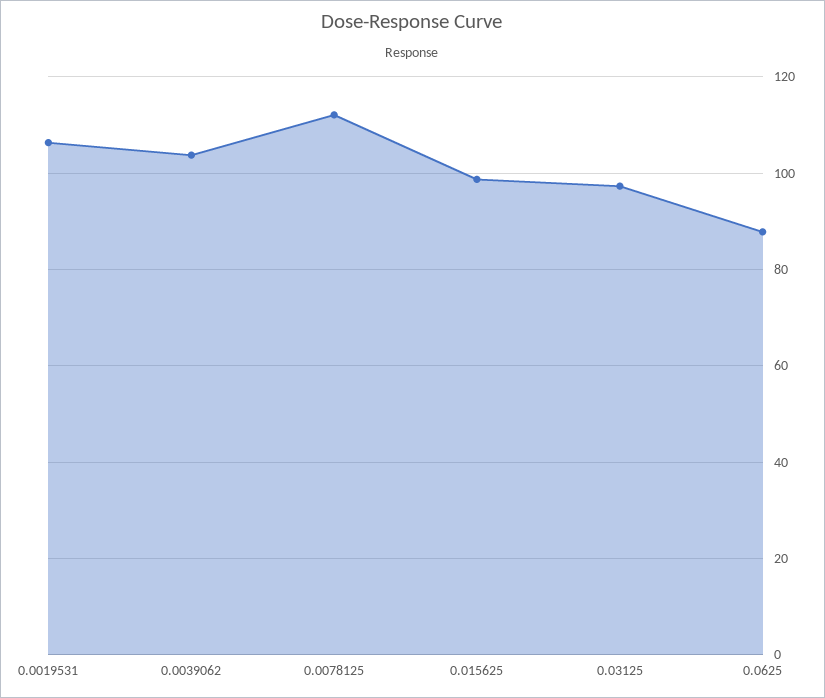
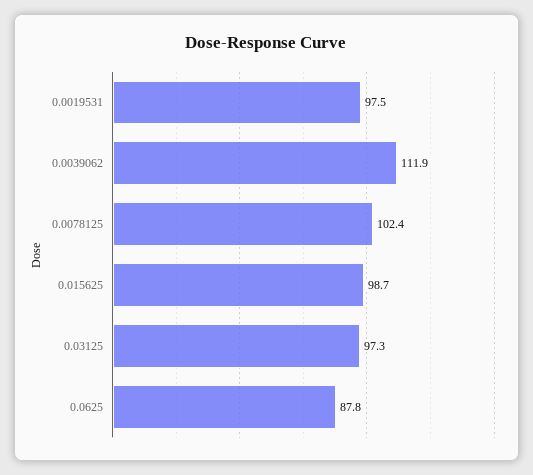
0.0019531: 106 -> 97.5
0.0039062: 104 -> 111.9
0.0078125: 112 -> 102.4

